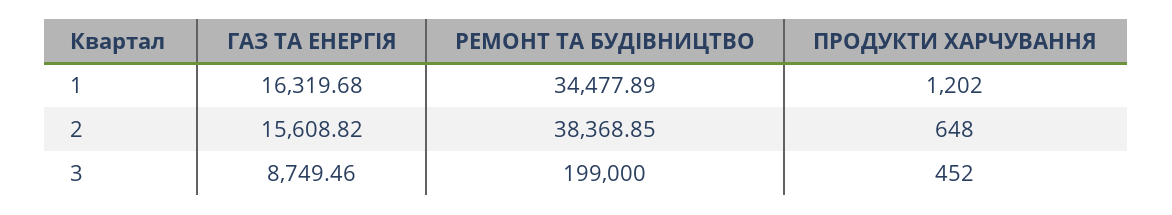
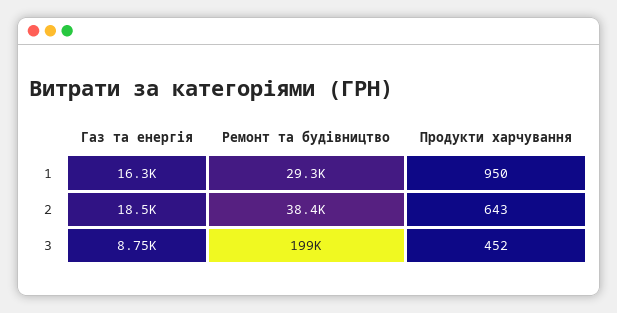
РЕМОНТ ТА БУДІВНИЦТВО, 1: 34477.89 -> 29300
ПРОДУКТИ ХАРЧУВАННЯ, 1: 1202 -> 950
ГАЗ ТА ЕНЕРГІЯ, 2: 15608.82 -> 18500
ПРОДУКТИ ХАРЧУВАННЯ, 2: 648 -> 643

